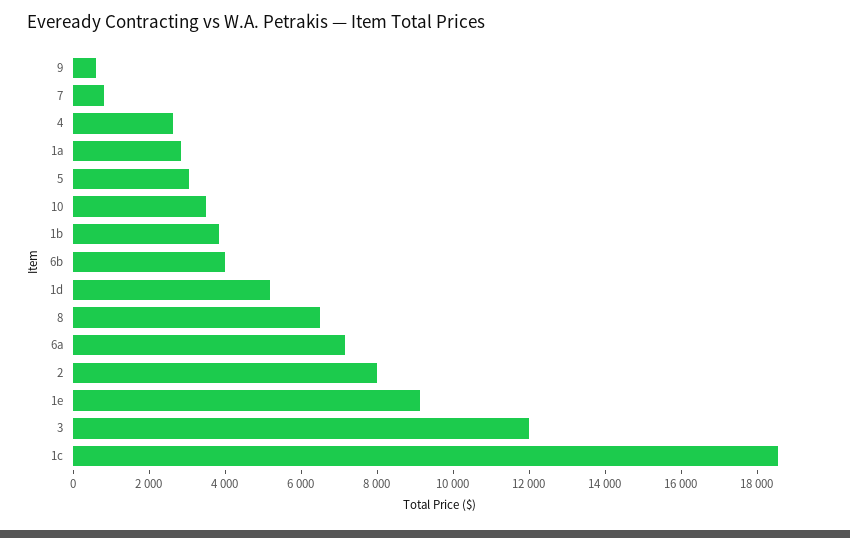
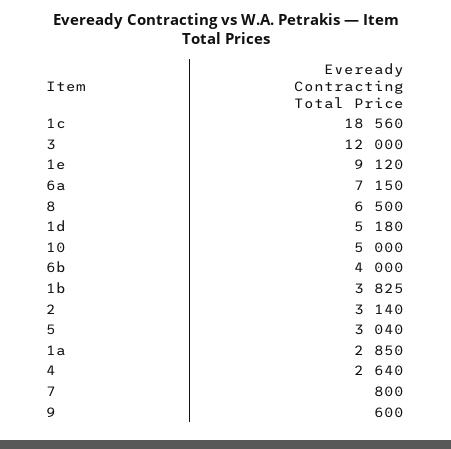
10: 3500 -> 5000
2: 8000 -> 3140

